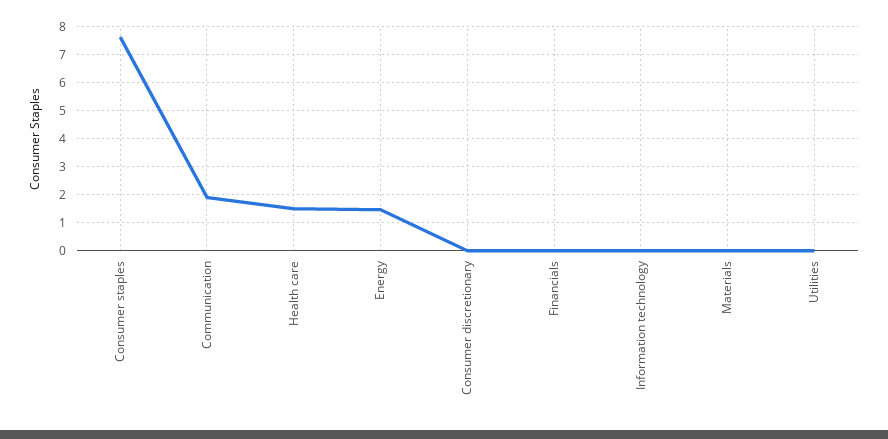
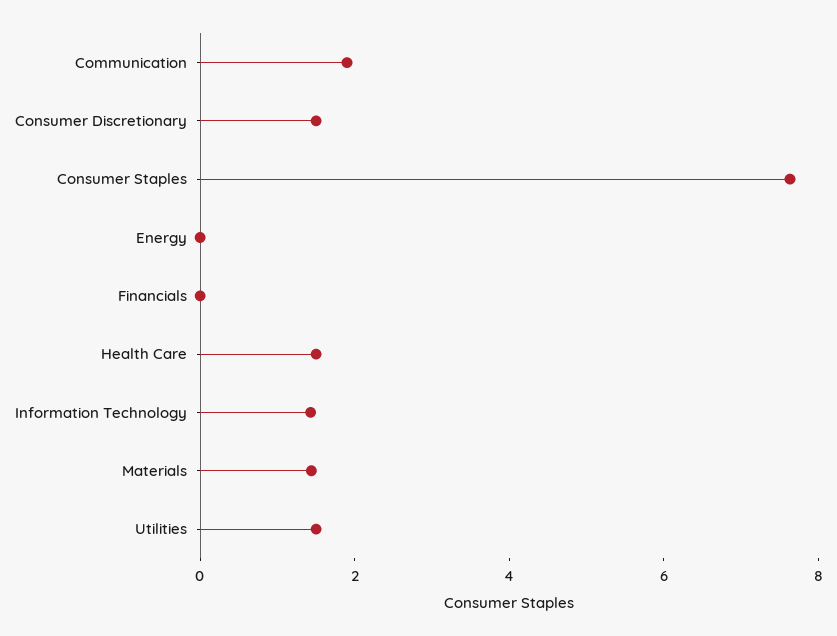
Energy: 1.5 -> 0
Consumer discretionary: 0 -> 1.5
Information technology: 0 -> 1.5
Materials: 0 -> 1.5
Utilities: 0 -> 1.5

